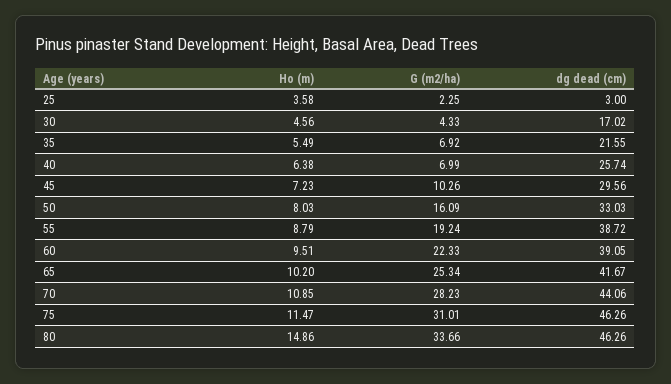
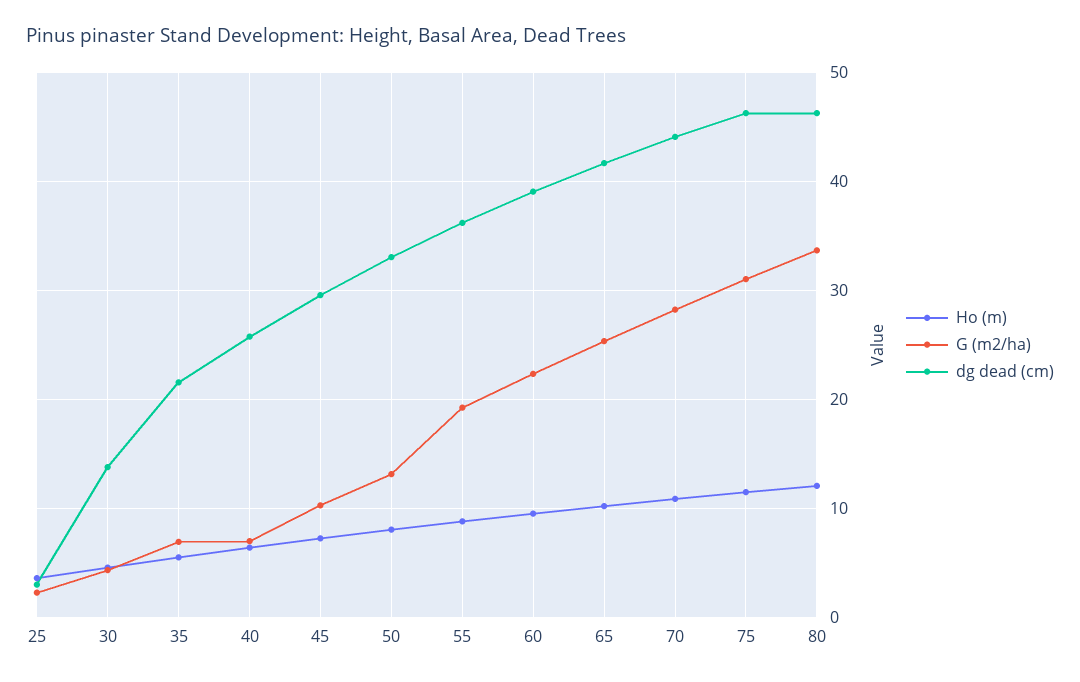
dg dead (cm), 30: 17.02 -> 14
G (m2/ha), 50: 16.09 -> 13
dg dead (cm), 55: 38.72 -> 36
Ho (m), 80: 14.86 -> 12

